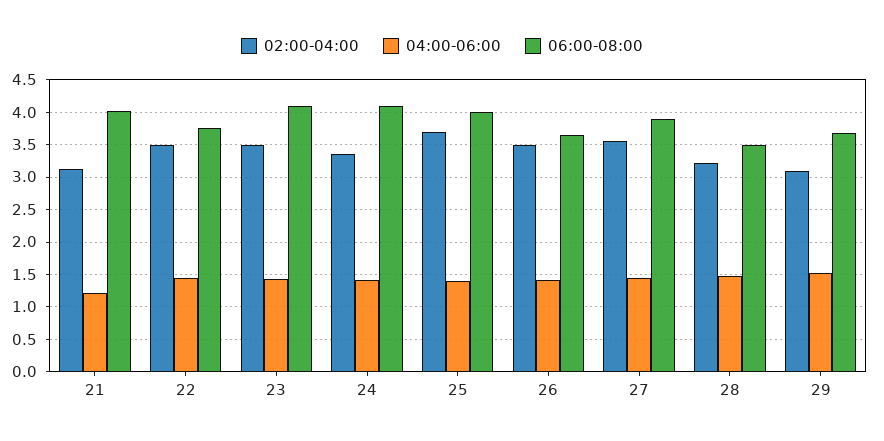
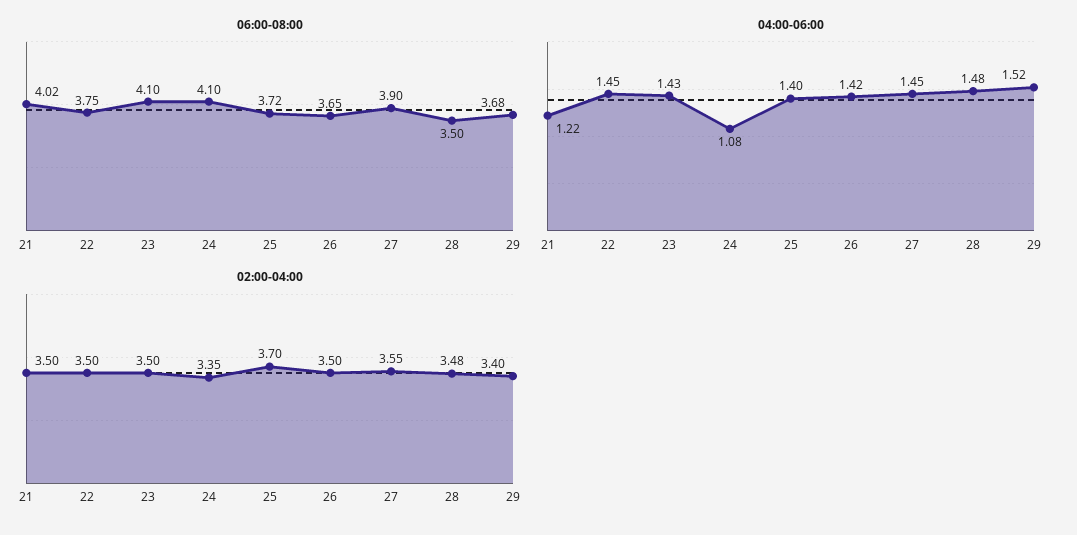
02:00-04:00, 21: 3.1 -> 3.5
04:00-06:00, 24: 1.4 -> 1.08
06:00-08:00, 25: 4 -> 3.72
02:00-04:00, 28: 3.2 -> 3.48
02:00-04:00, 29: 3.1 -> 3.4

